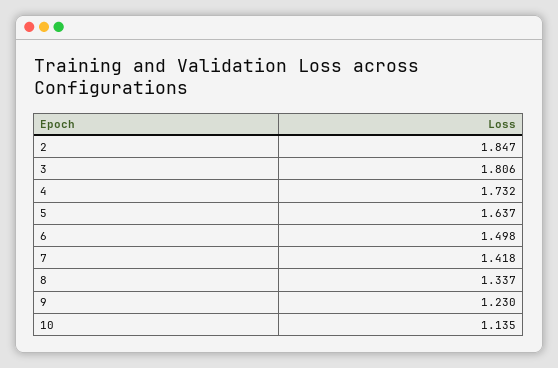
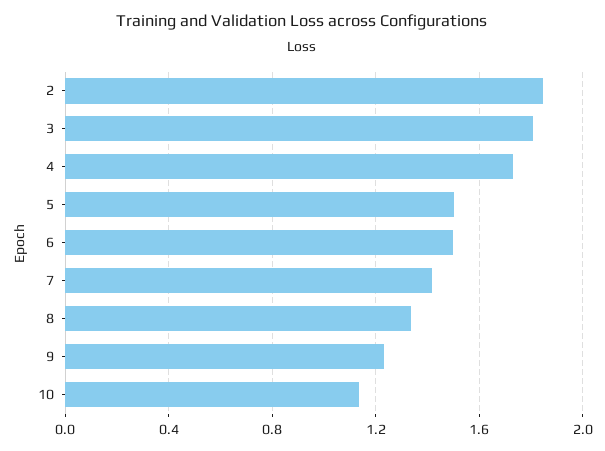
5: 1.637 -> 1.5

